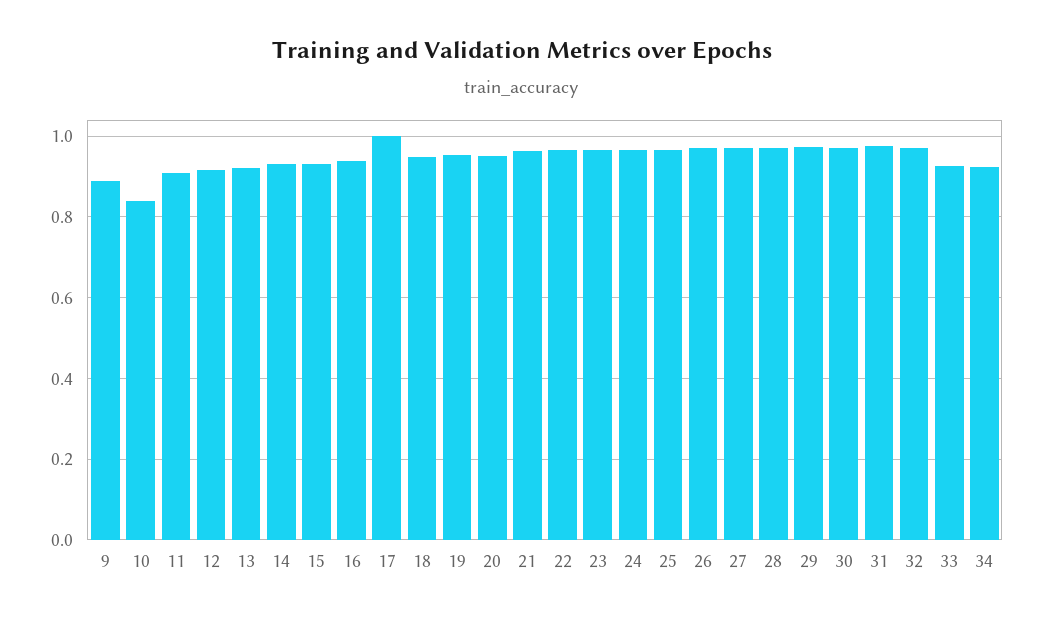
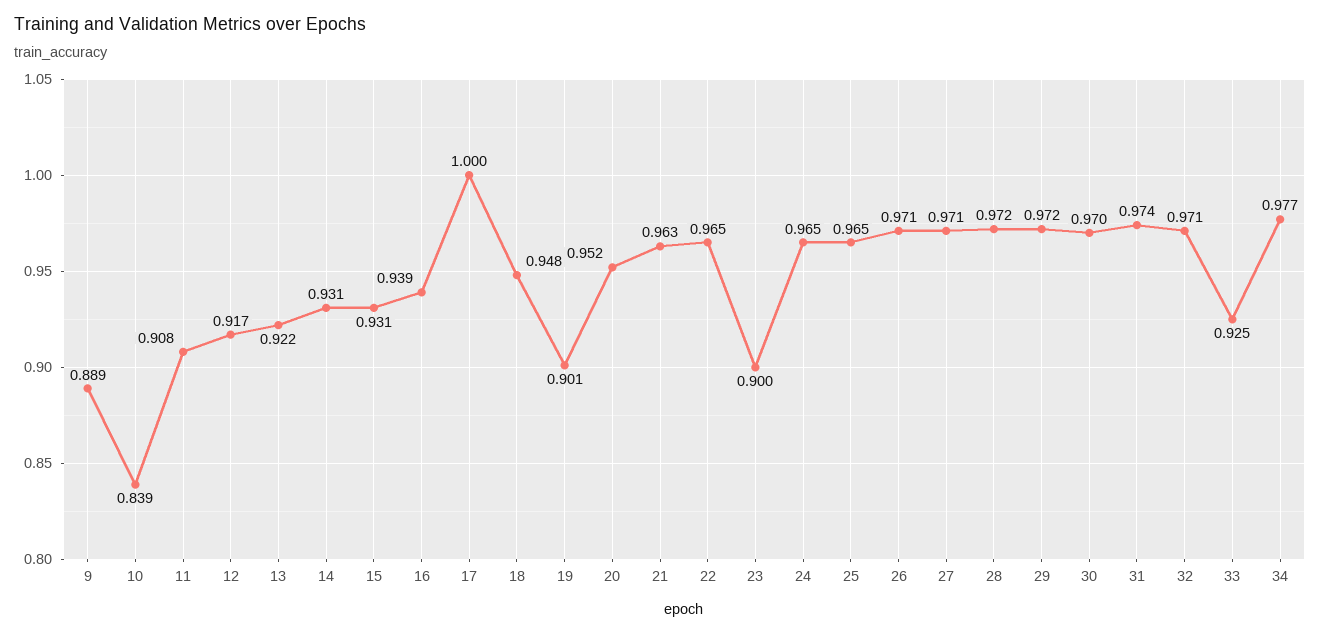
19: 0.96 -> 0.901
23: 0.96 -> 0.9
34: 0.92 -> 0.977

